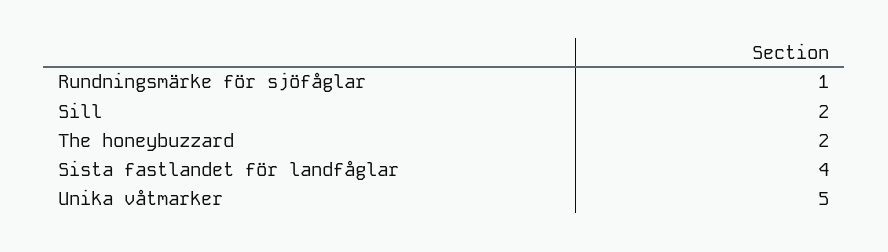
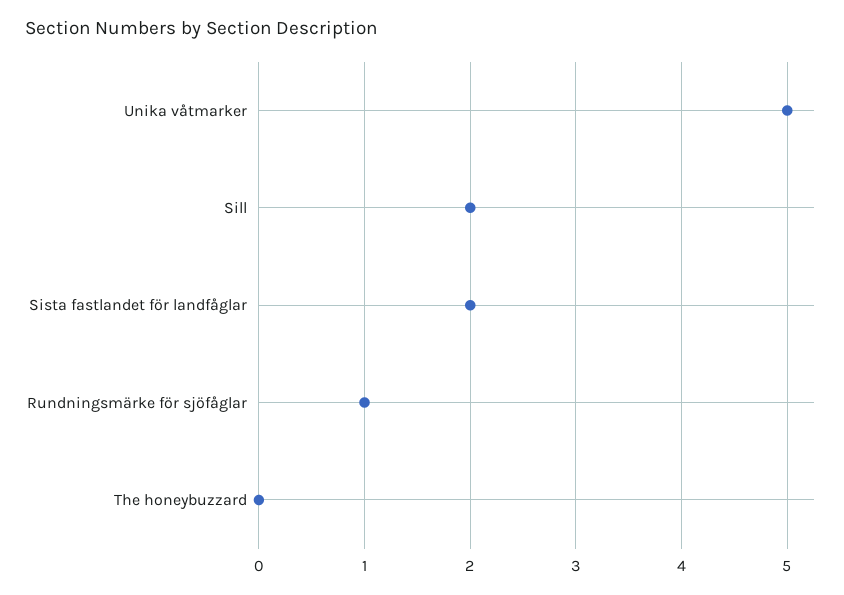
The honeybuzzard: 2 -> 0
Sista fastlandet för landfåglar: 4 -> 2

